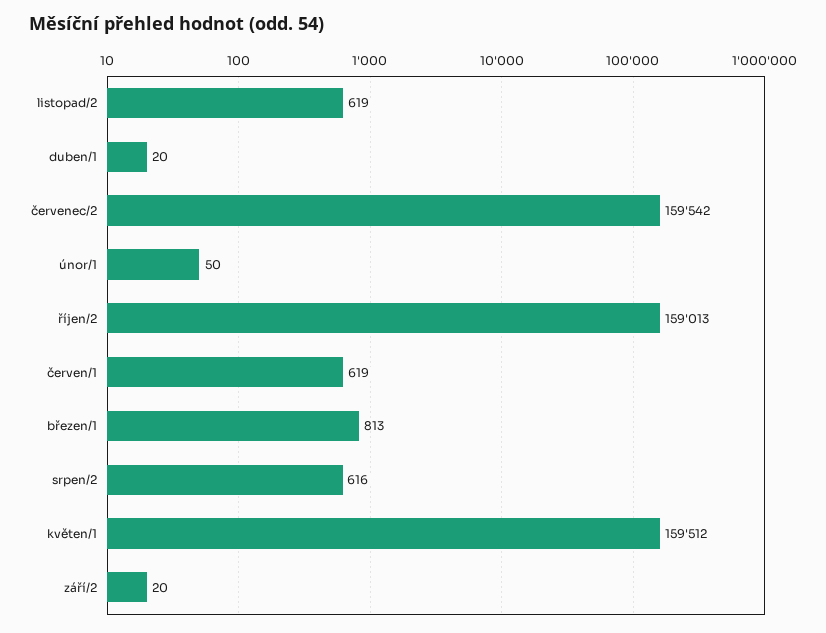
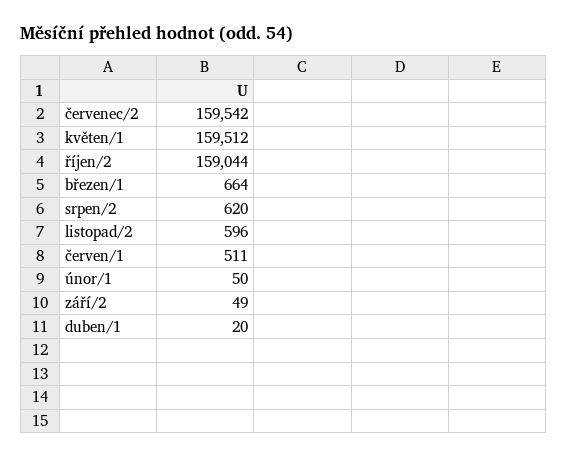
listopad/2: 619 -> 596
říjen/2: 159013 -> 159044
červen/1: 619 -> 511
březen/1: 813 -> 664
srpen/2: 616 -> 620
září/2: 20 -> 49

